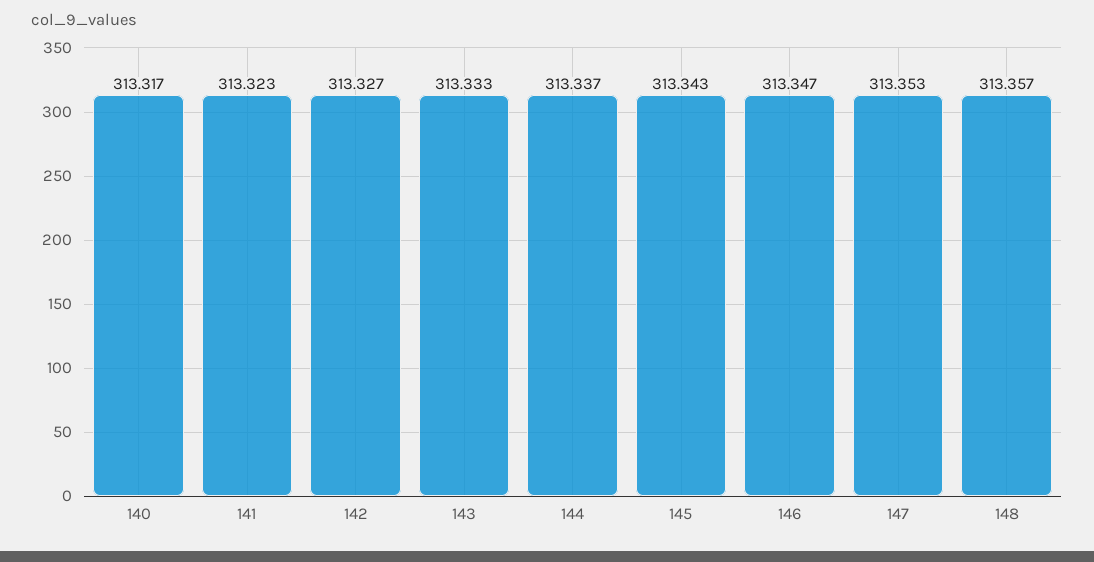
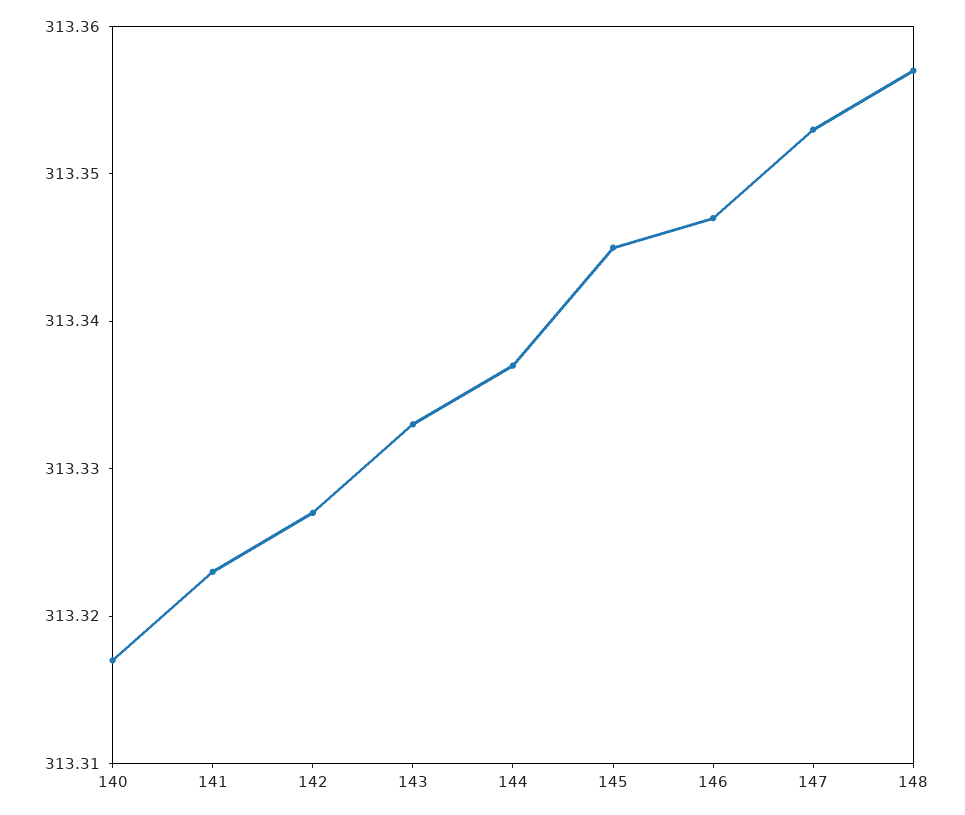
145: 313.343 -> 313.345

